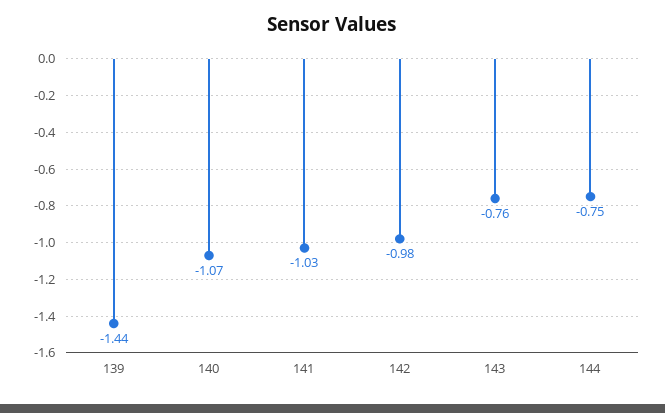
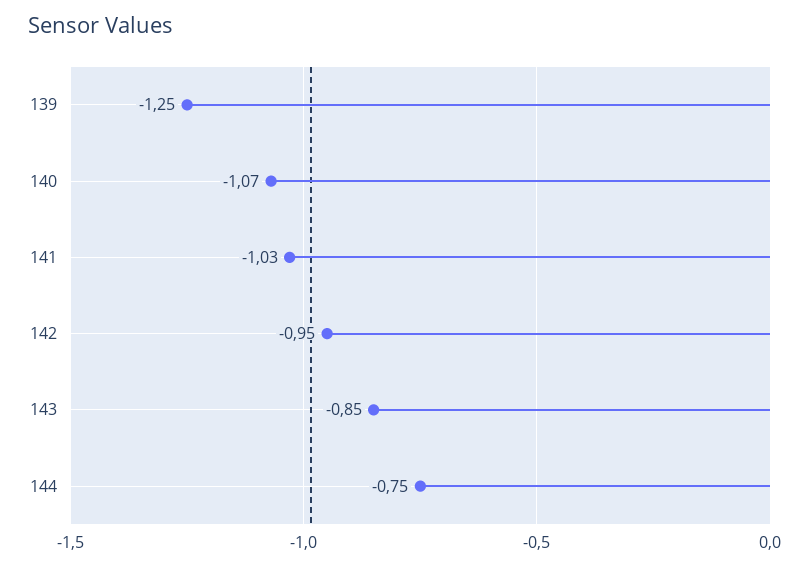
139: -1.44 -> -1.25
142: -0.98 -> -0.95
143: -0.76 -> -0.85

